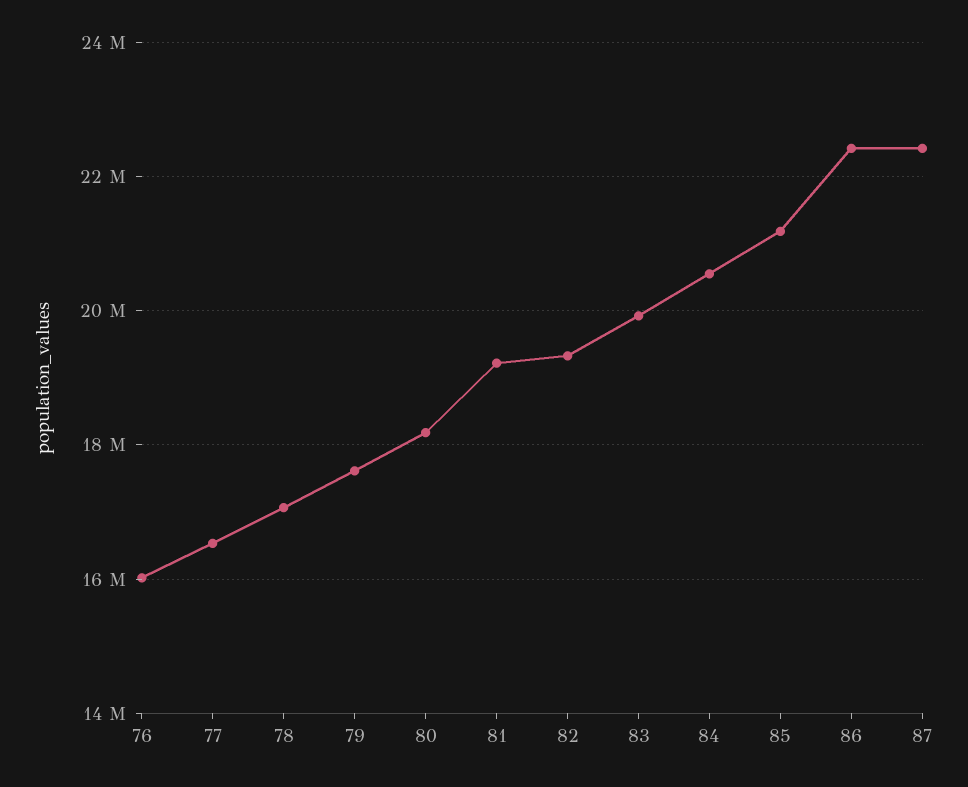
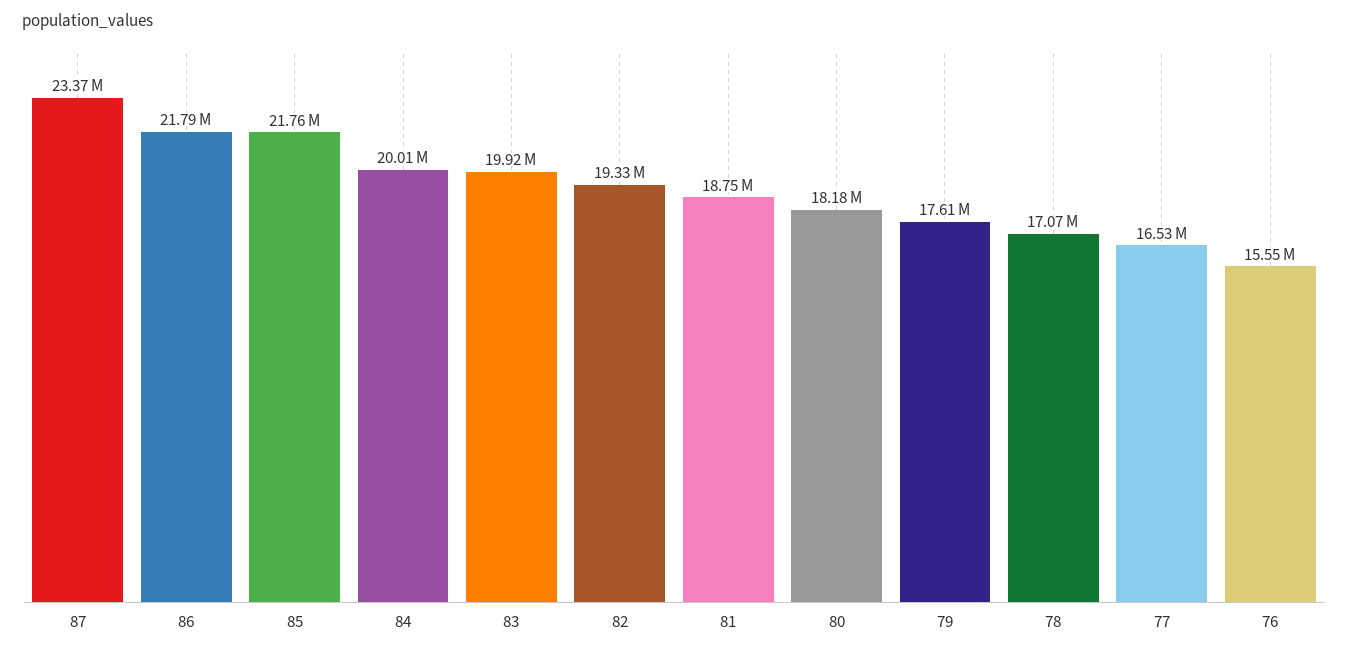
76: 16000000 -> 15550000
81: 19200000 -> 18750000
84: 20600000 -> 20010000
85: 21200000 -> 21760000
86: 22400000 -> 21790000
87: 22400000 -> 23370000

